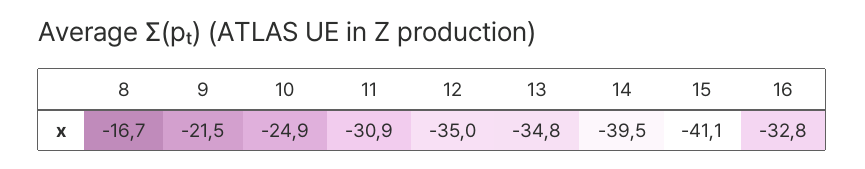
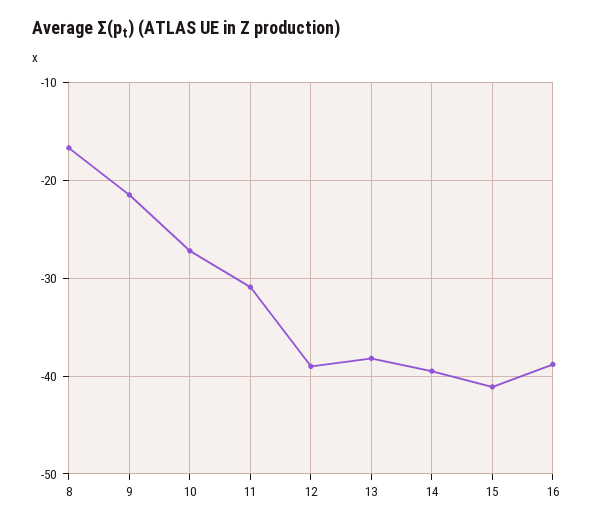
10: -24.9 -> -27
12: -35 -> -39
13: -34.8 -> -38
16: -32.8 -> -39

